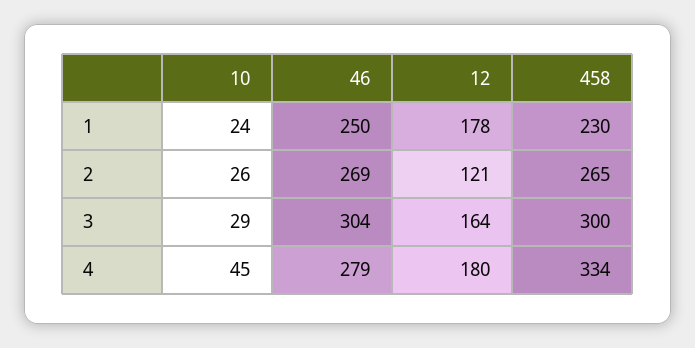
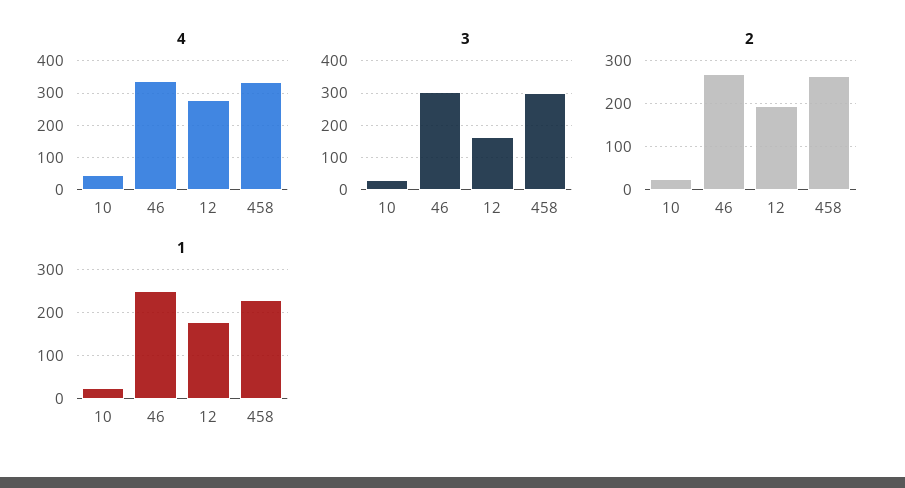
2, 12: 121 -> 200
4, 46: 279 -> 340
4, 12: 180 -> 280

